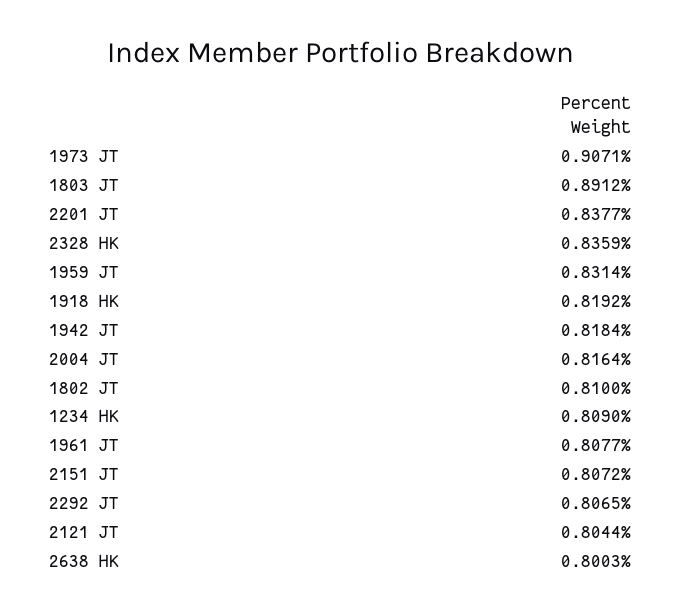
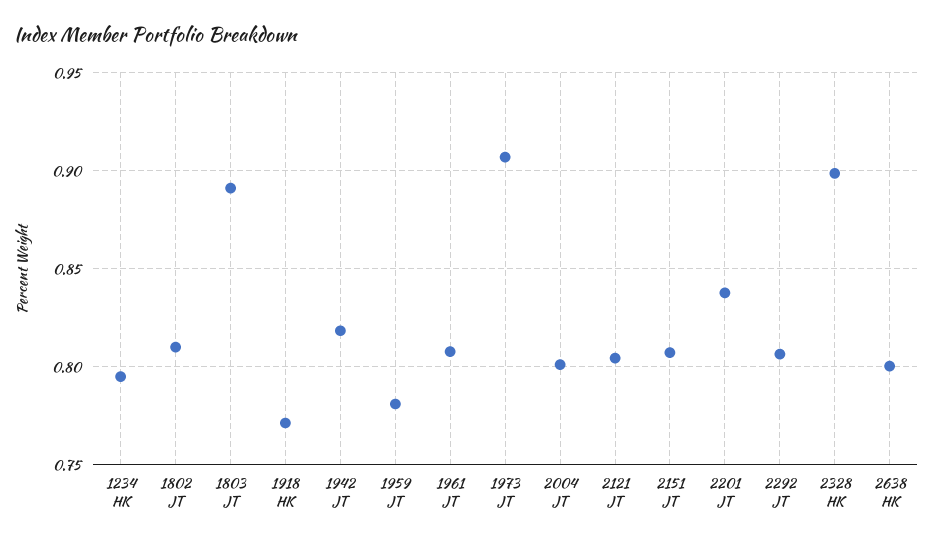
2328 HK: 0.8359 -> 0.9
1959 JT: 0.8314 -> 0.78
1918 HK: 0.8192 -> 0.77
2004 JT: 0.8164 -> 0.8
1234 HK: 0.809 -> 0.795

